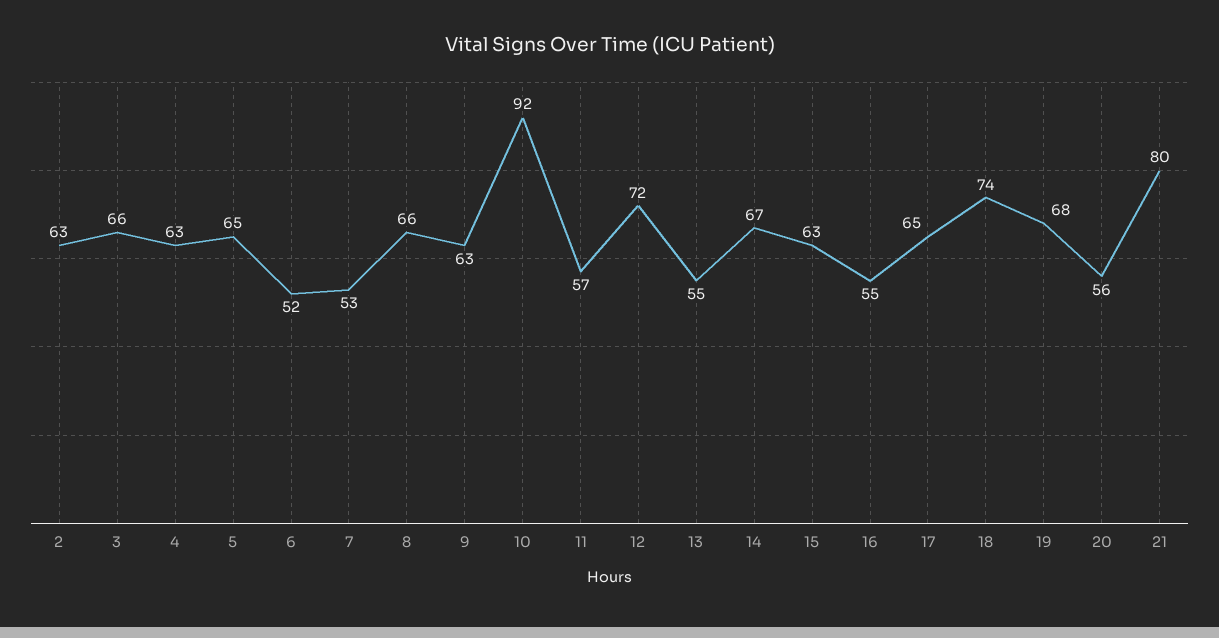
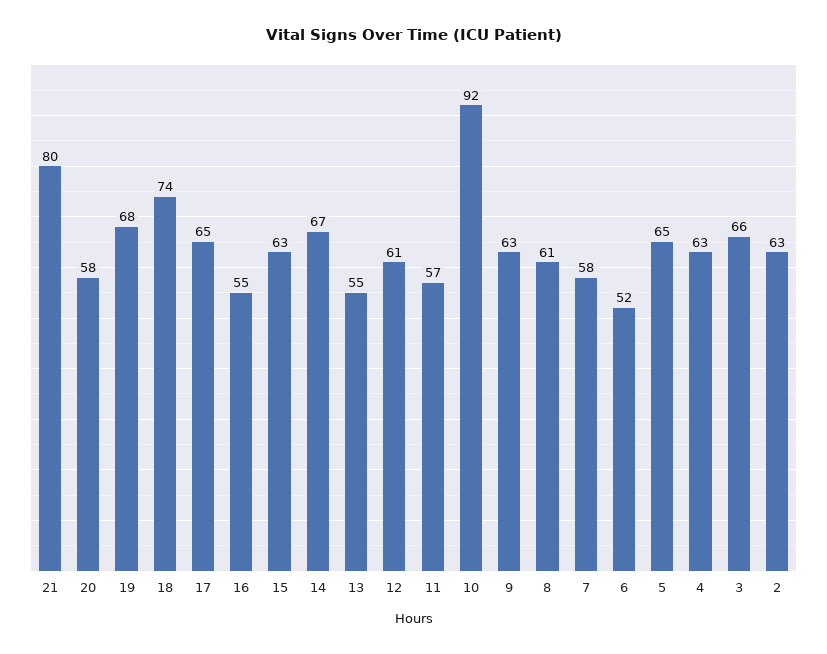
7: 53 -> 58
8: 66 -> 61
12: 72 -> 61
20: 56 -> 58

